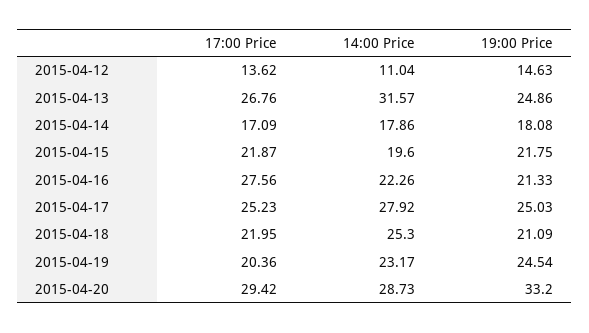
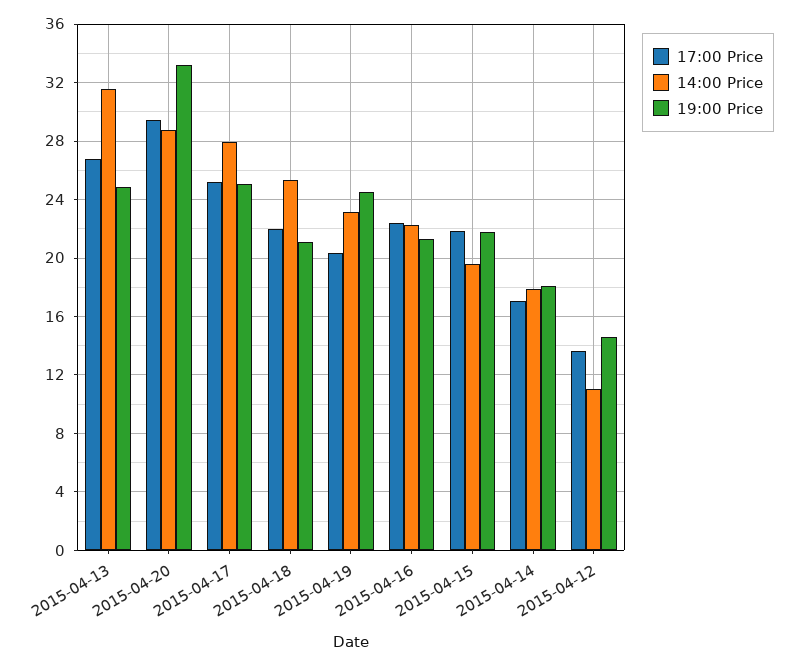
17:00 Price, 2015-04-16: 27.56 -> 22.5

